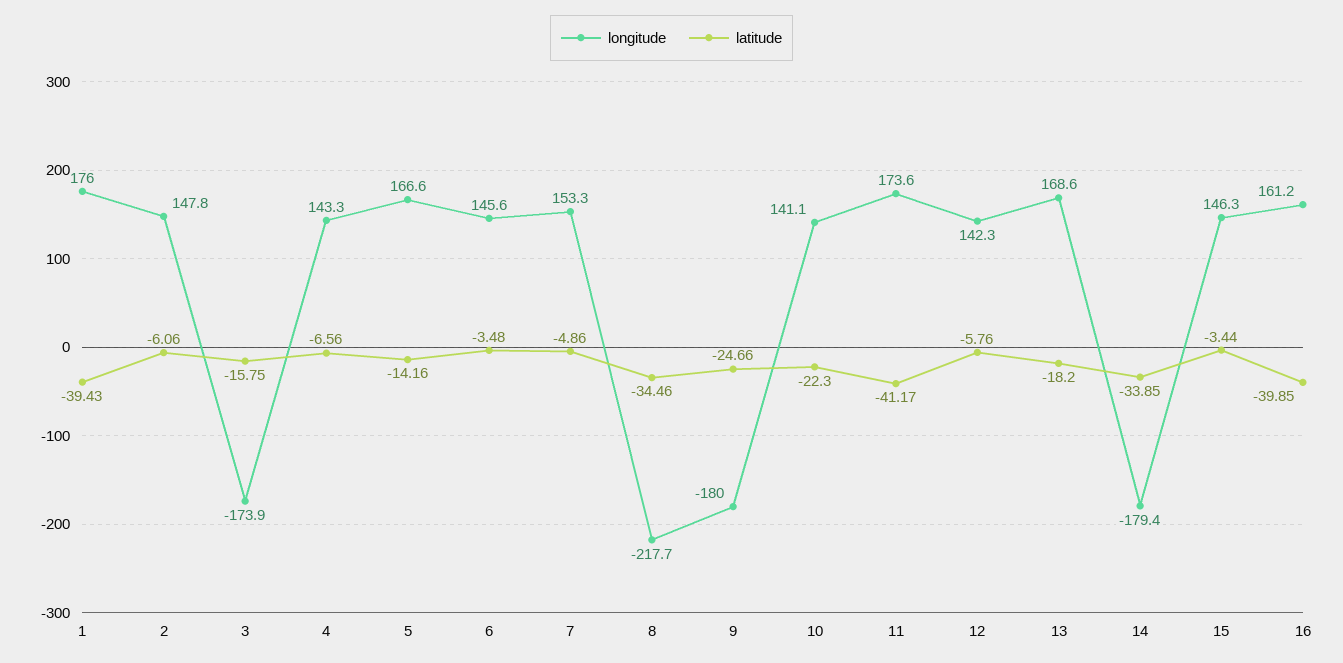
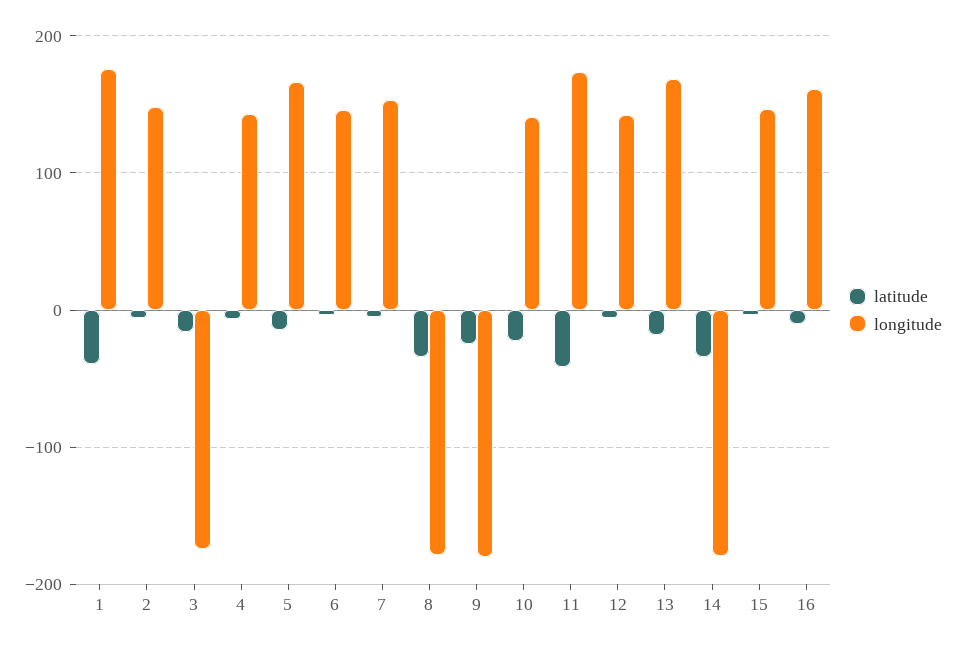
longitude, 8: -217.7 -> -180
latitude, 16: -39.85 -> -10

